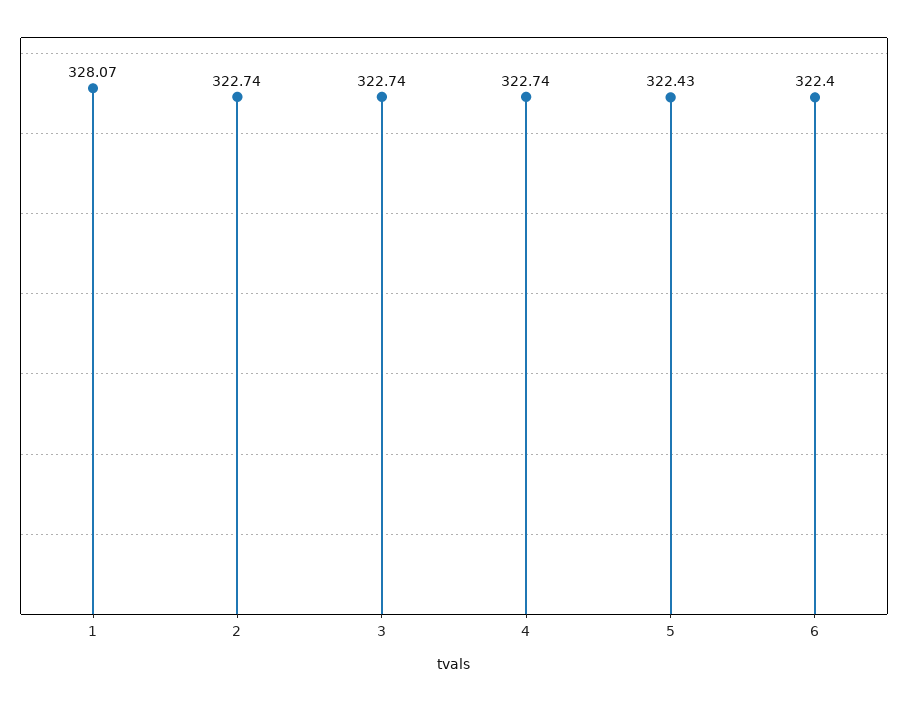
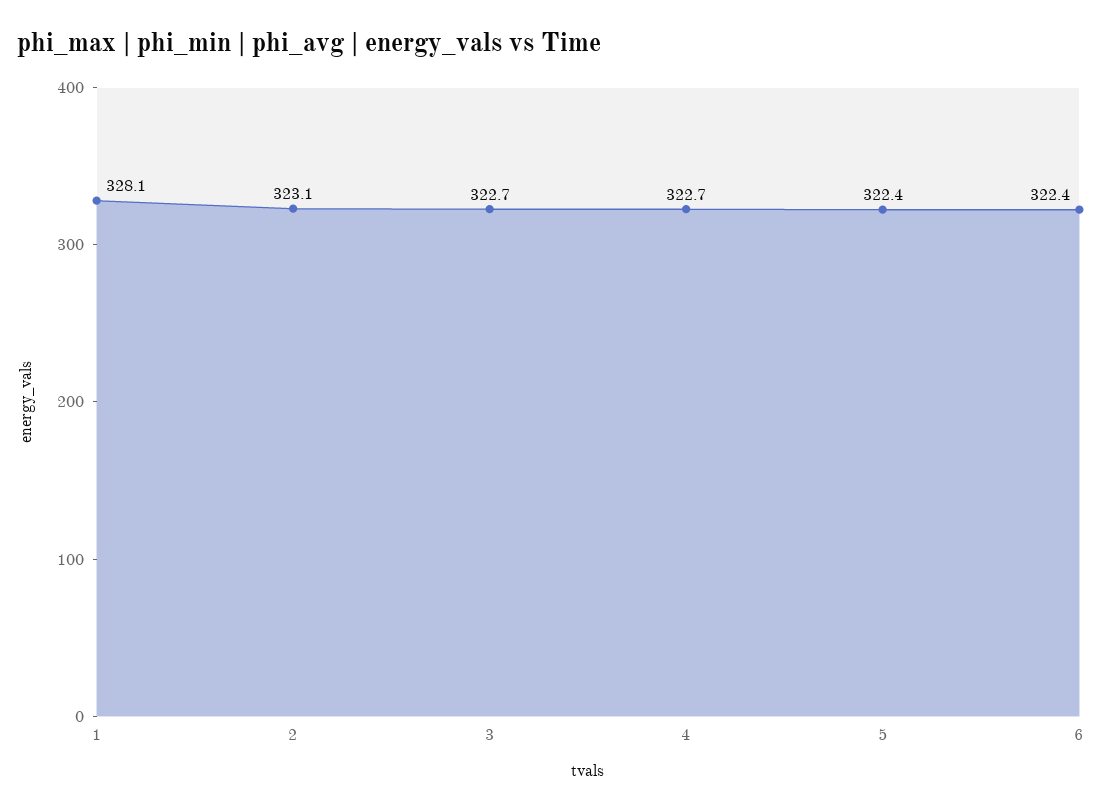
2: 322.74 -> 323.1

